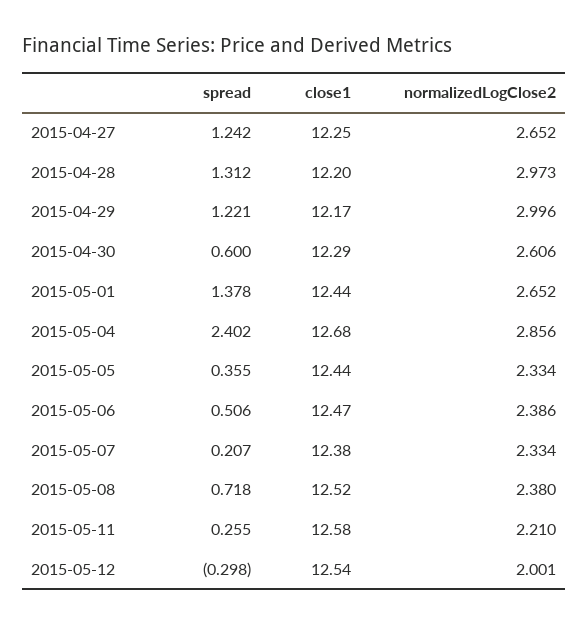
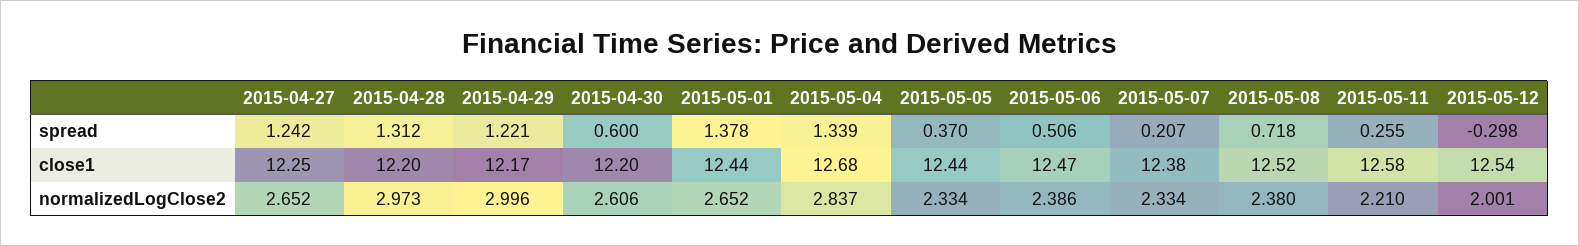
close1, 2015-04-30: 12.29 -> 12.2
spread, 2015-05-04: 2.402 -> 1.339
normalizedLogClose2, 2015-05-04: 2.856 -> 2.837
spread, 2015-05-05: 0.355 -> 0.37

